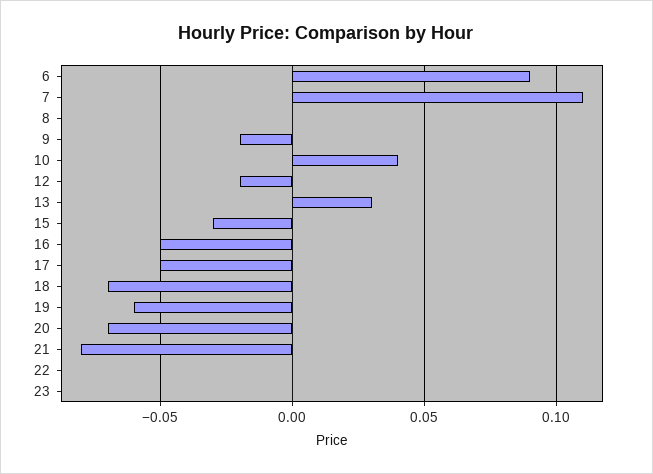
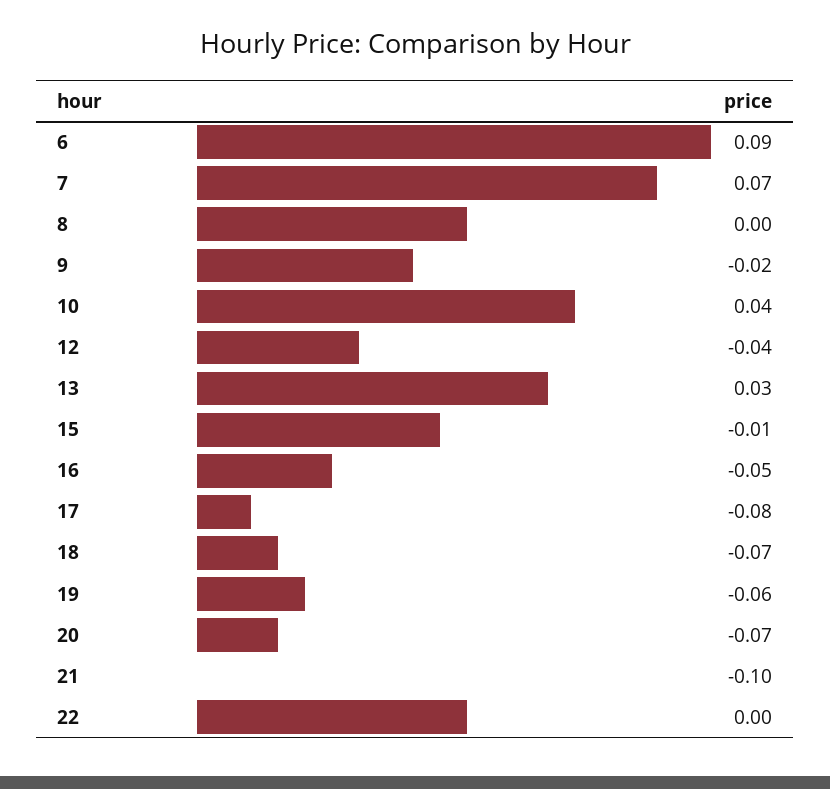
7: 0.11 -> 0.07
12: -0.02 -> -0.04
15: -0.03 -> -0.01
17: -0.05 -> -0.08
21: -0.08 -> -0.1
23: 0 -> none

